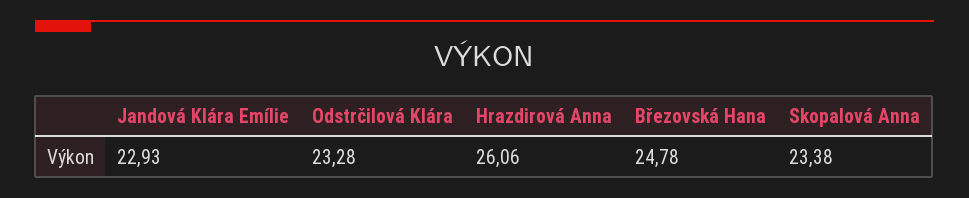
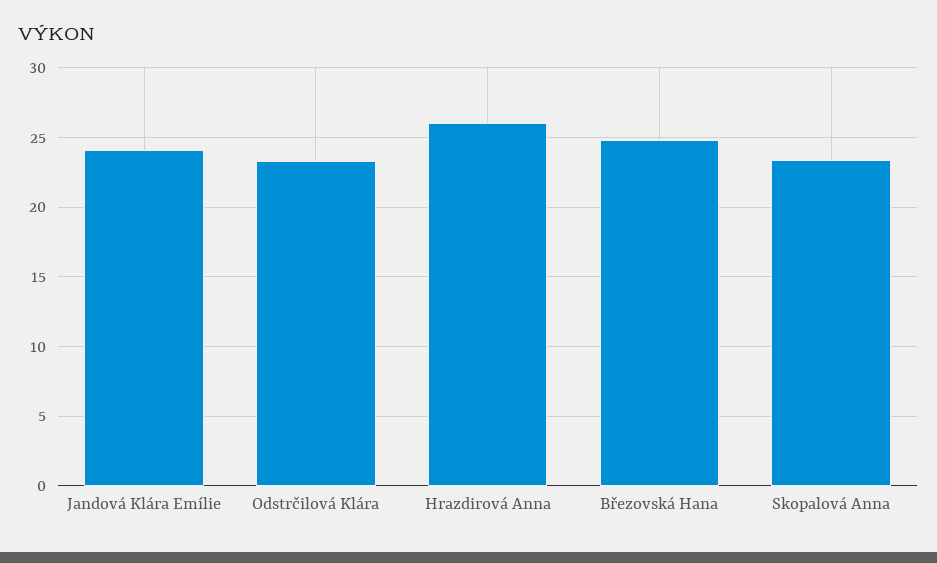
Jandová Klára Emílie: 22.93 -> 24

